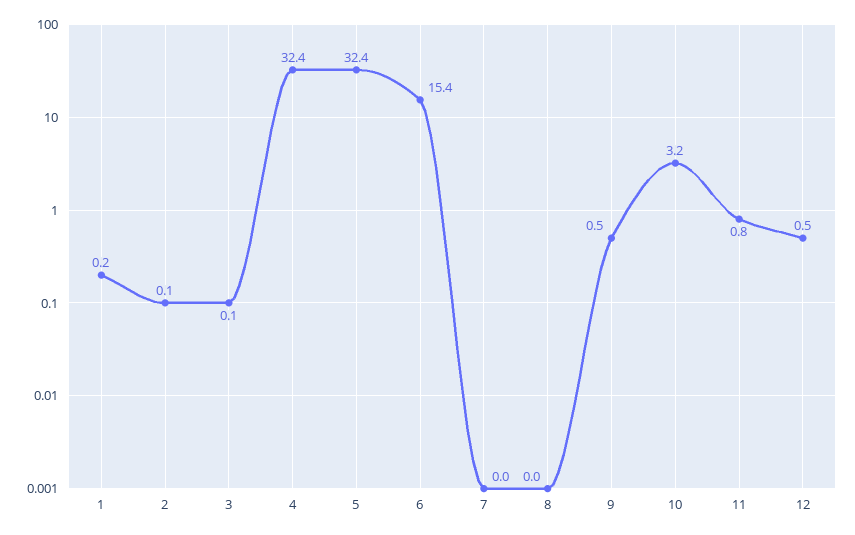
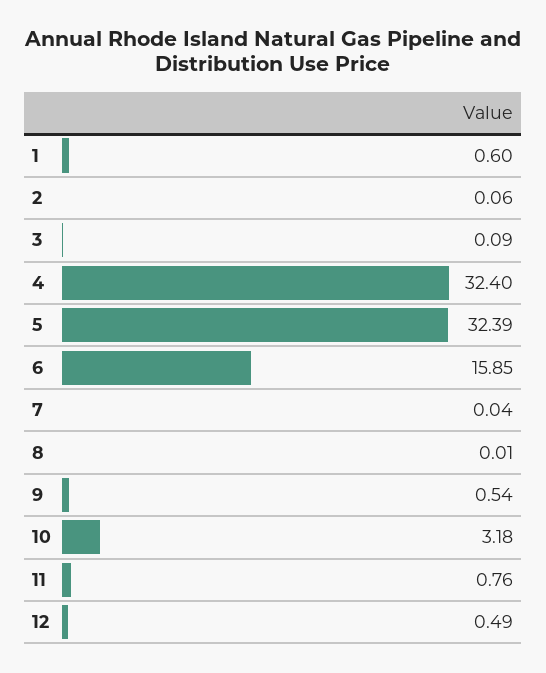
1: 0.2 -> 0.6
6: 15.4 -> 15.85

